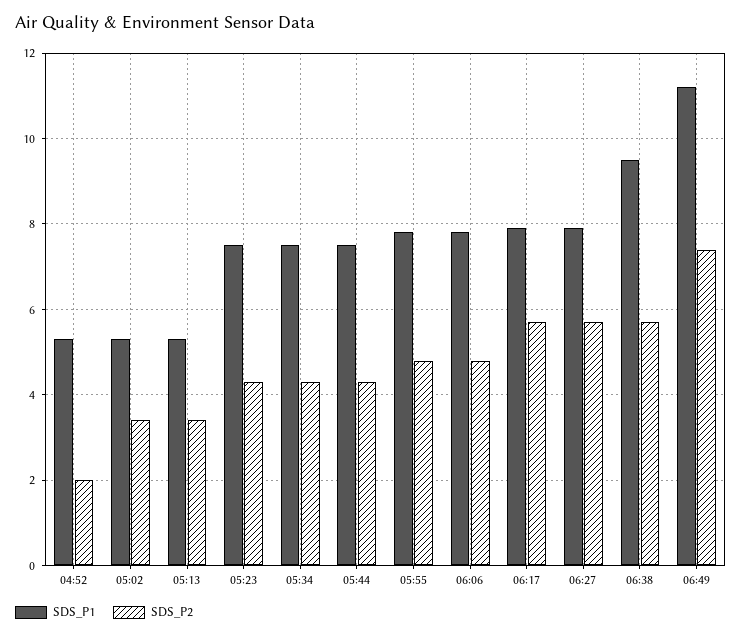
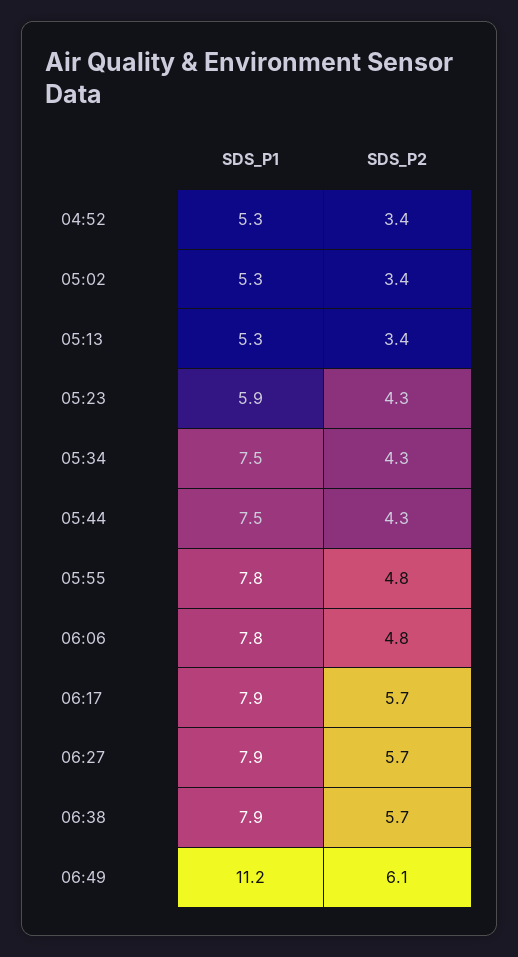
SDS_P2, 04:52: 2 -> 3.4
SDS_P1, 05:23: 7.5 -> 5.9
SDS_P1, 06:38: 9.5 -> 7.9
SDS_P2, 06:49: 7.5 -> 6.1

